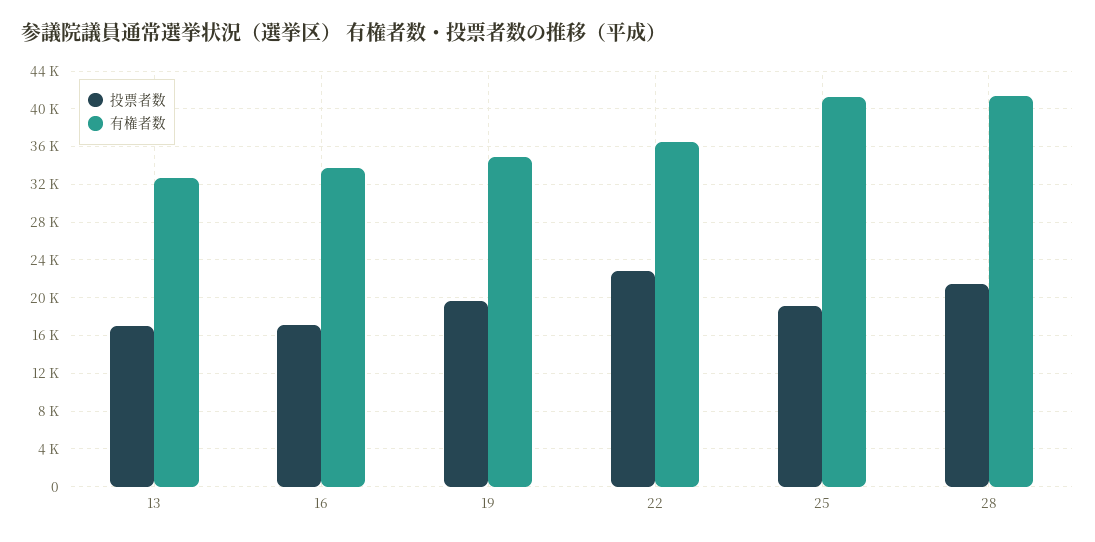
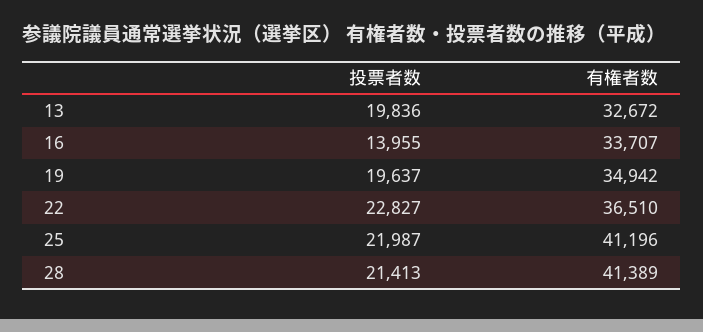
投票者数, 13: 17000 -> 19836
投票者数, 16: 17000 -> 13955
投票者数, 25: 19000 -> 21987

